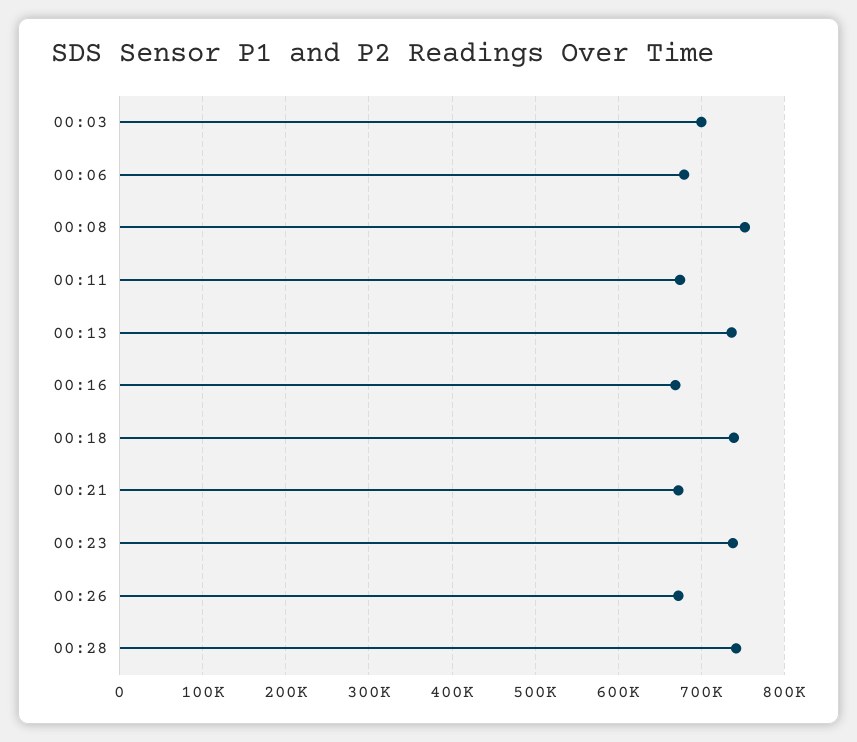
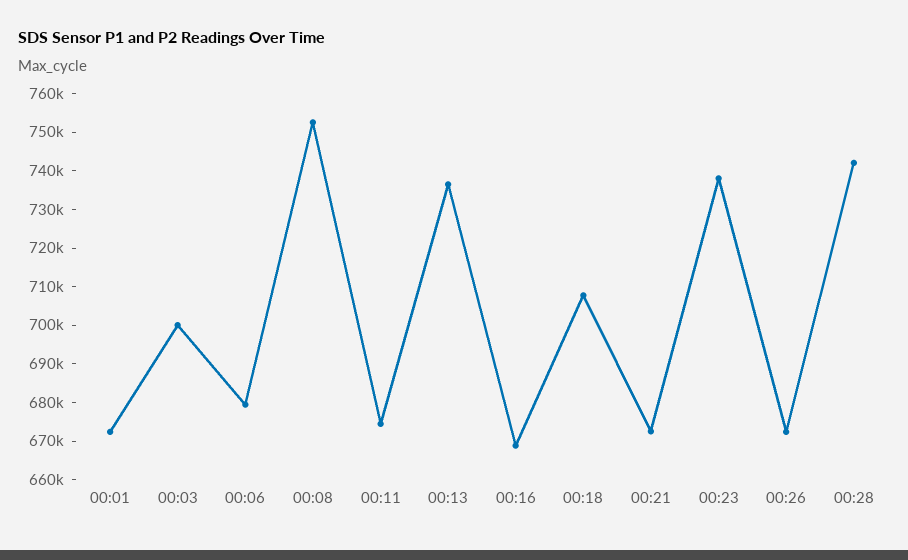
00:18: 740000 -> 707500
00:01: none -> 672500

